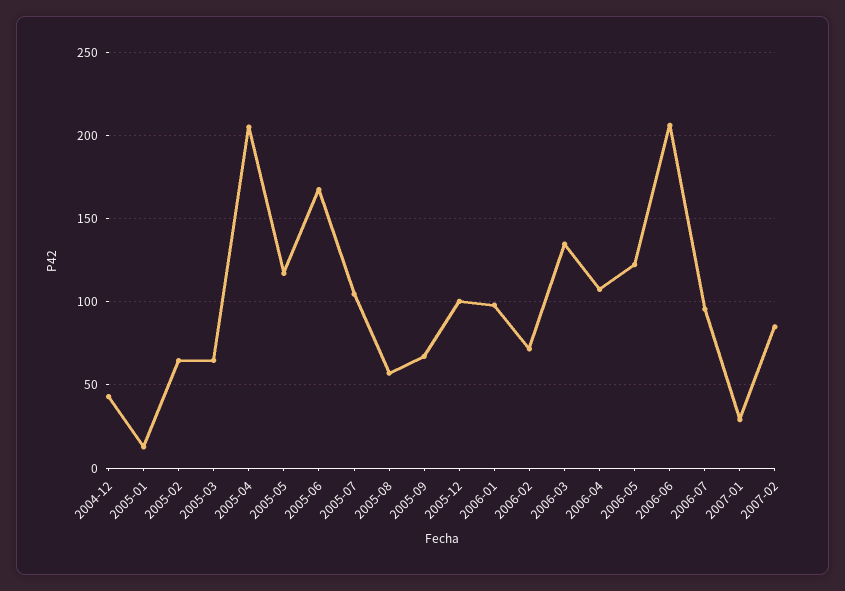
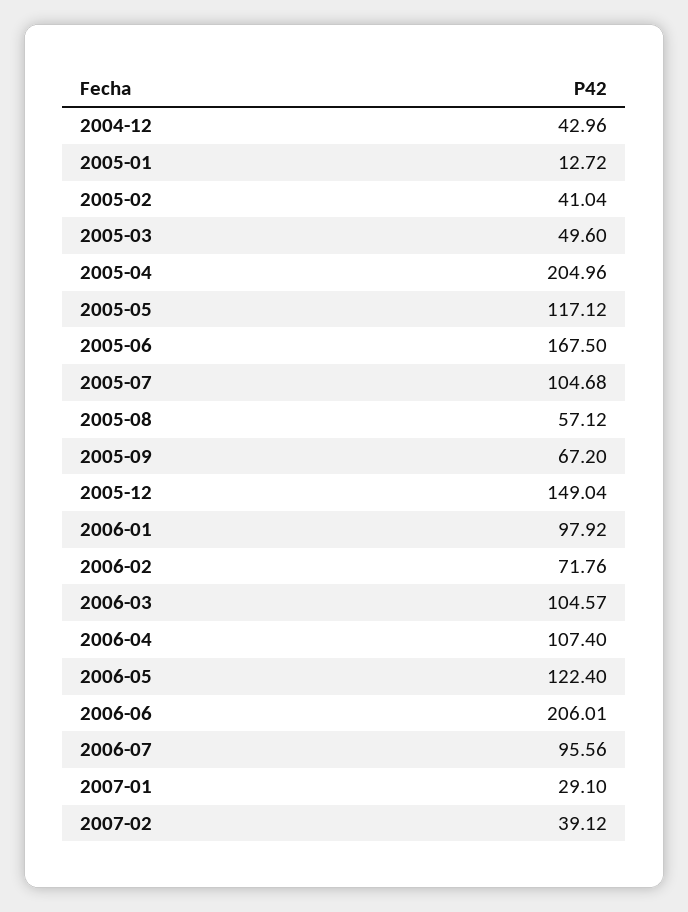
2005-02: 65 -> 41.04
2005-03: 65 -> 49.6
2005-12: 100 -> 149.04
2006-03: 135 -> 104.57
2007-02: 85 -> 39.12

